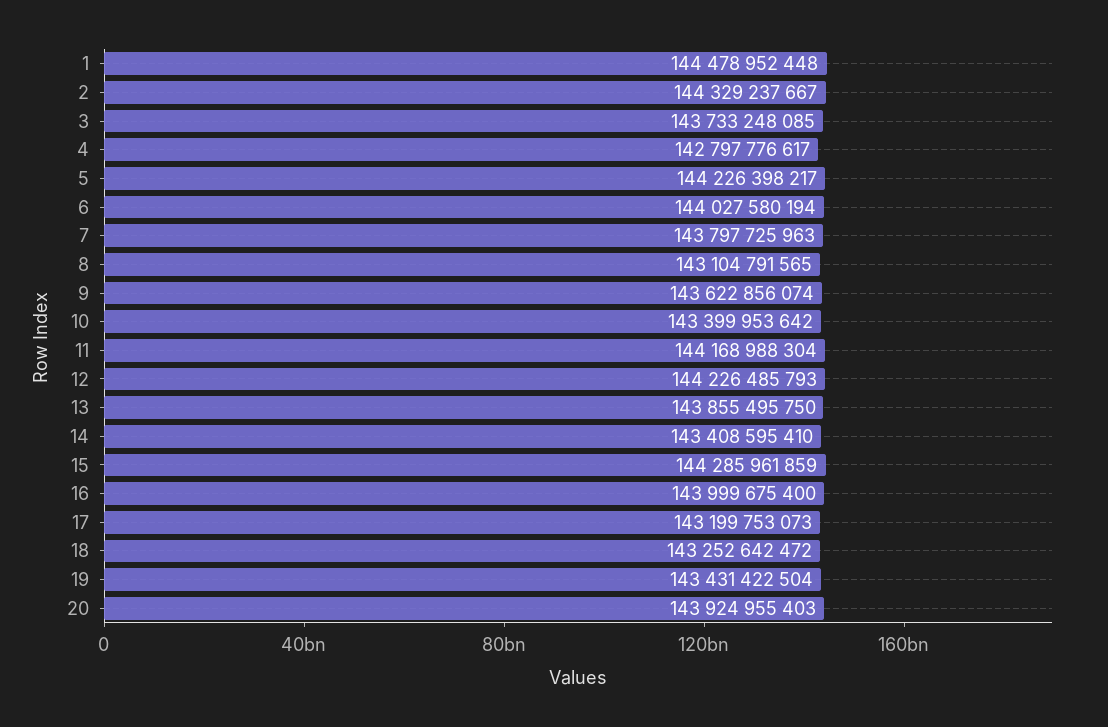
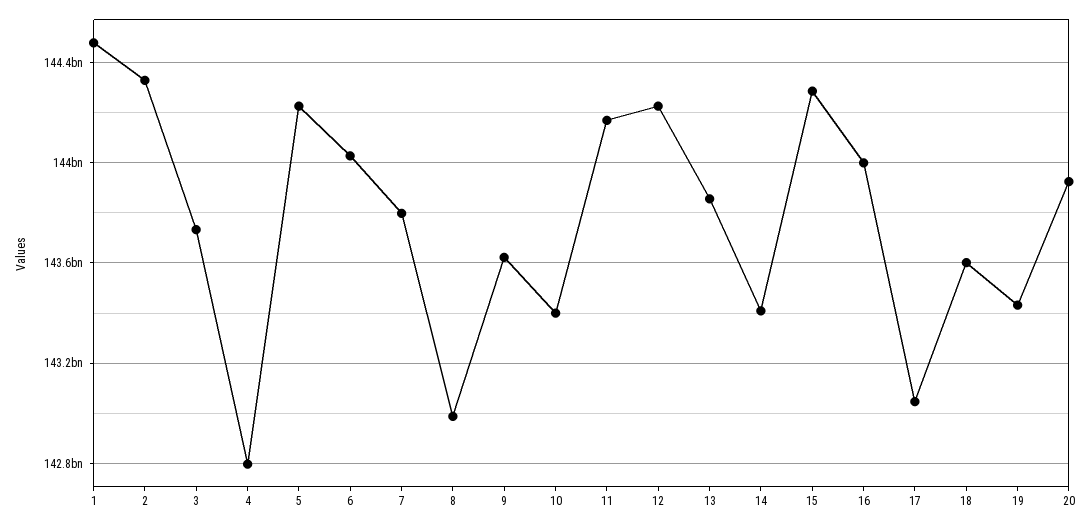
8: 143104791565 -> 143000000000
17: 143199753073 -> 143050000000
18: 143252642472 -> 143600000000

